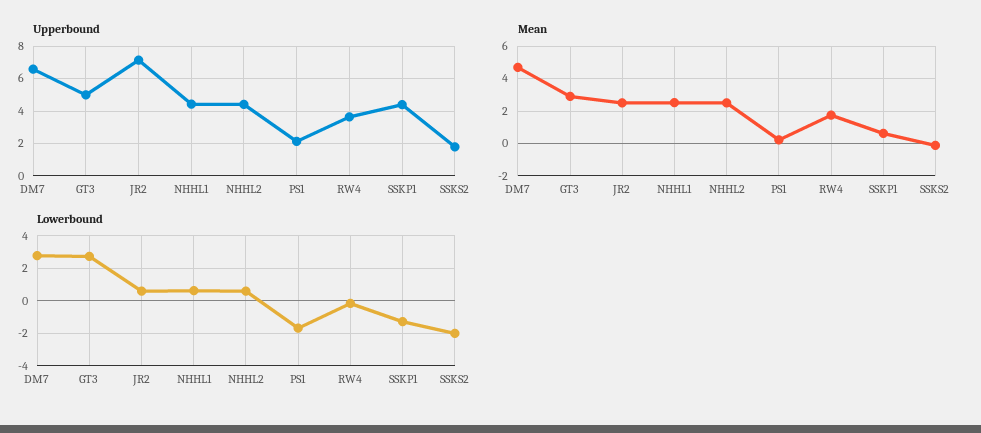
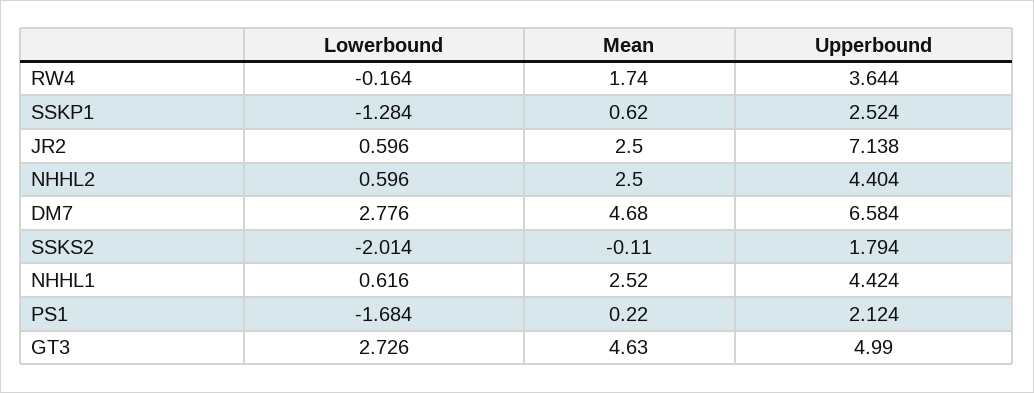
Upperbound, SSKP1: 4.5 -> 2.524
Mean, GT3: 3 -> 4.63

